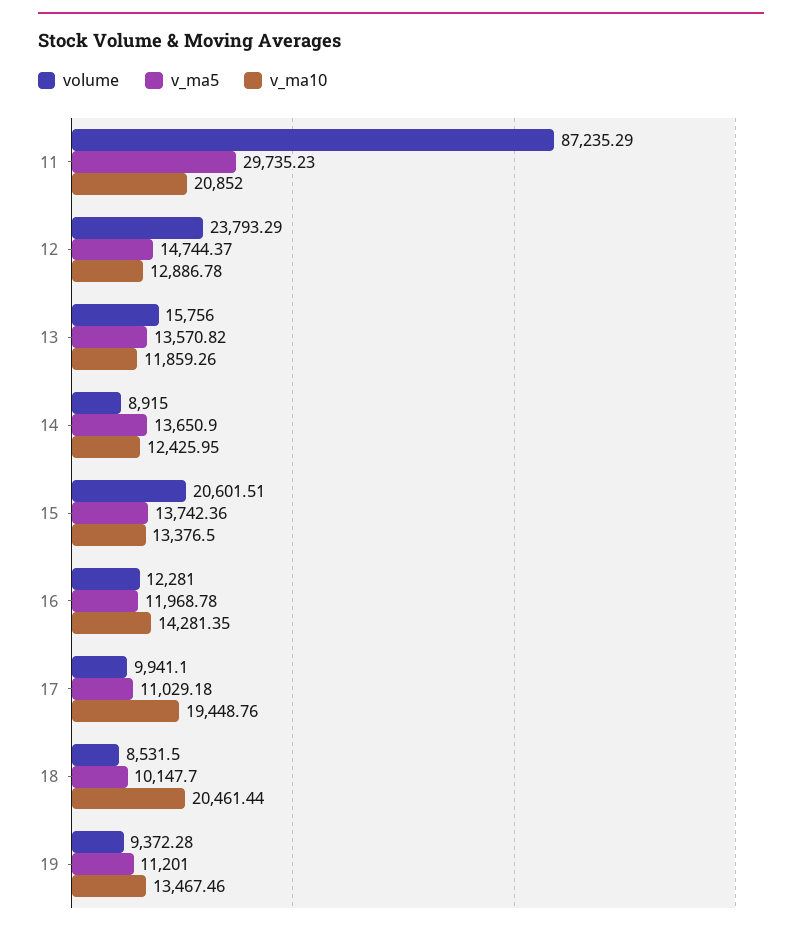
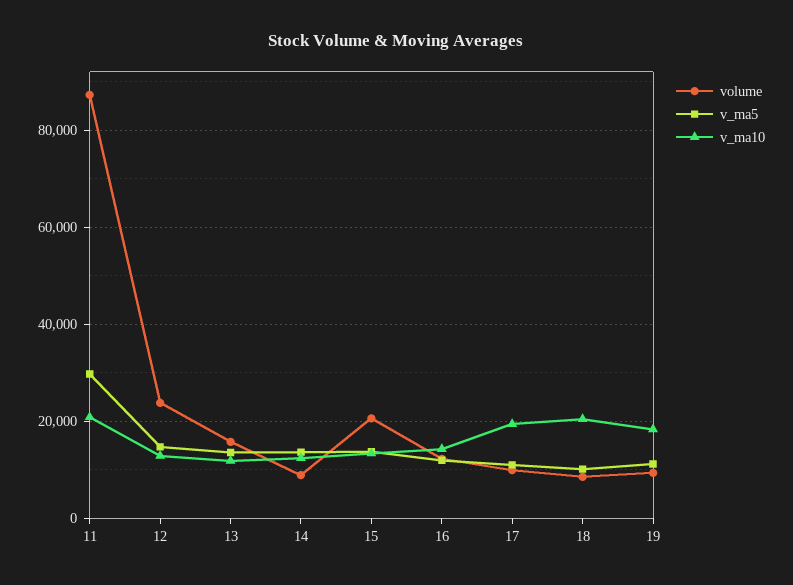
v_ma10, 19: 13467.46 -> 18000

